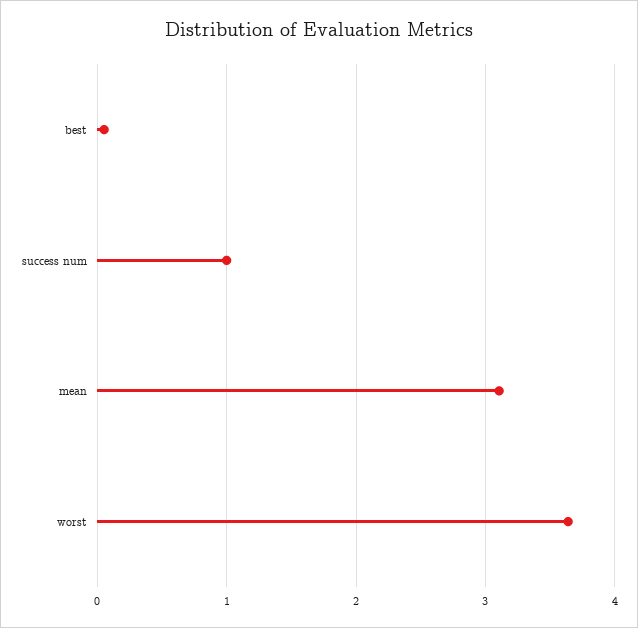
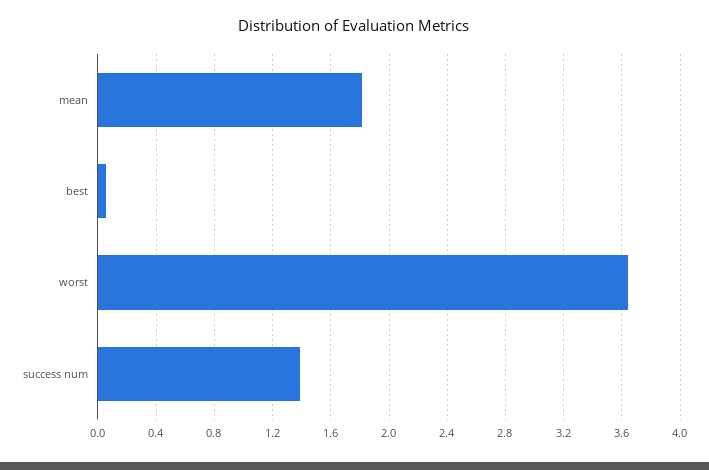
success num: 1 -> 1.4
mean: 3.1 -> 1.8

